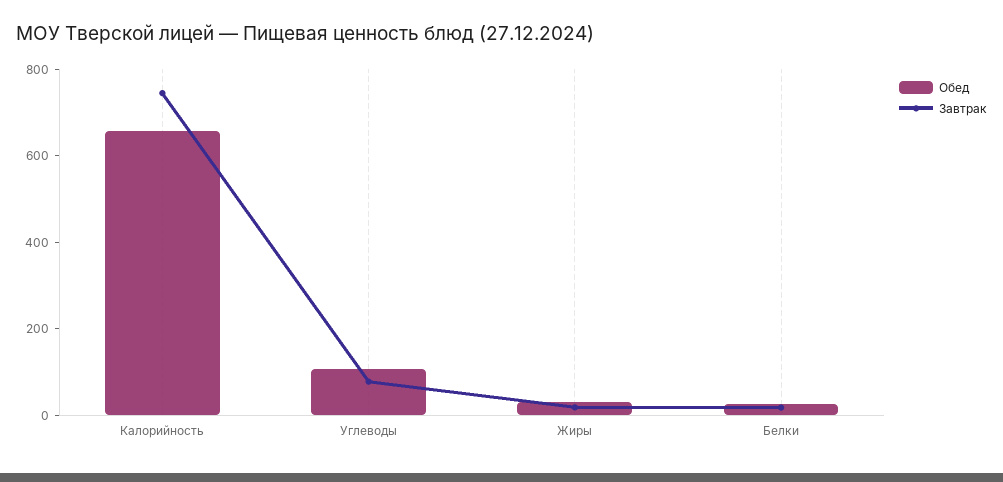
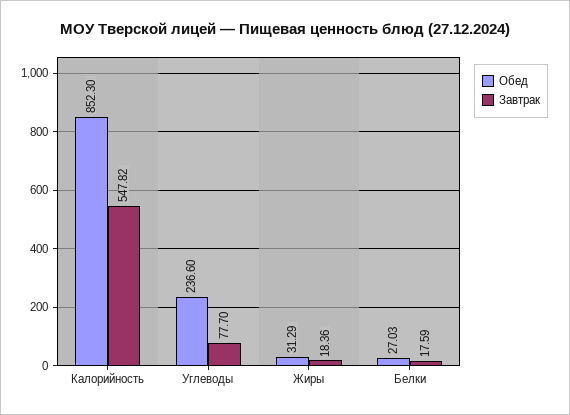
Обед, Калорийность: 650 -> 852.3
Завтрак, Калорийность: 750 -> 547.82
Обед, Углеводы: 100 -> 236.6

